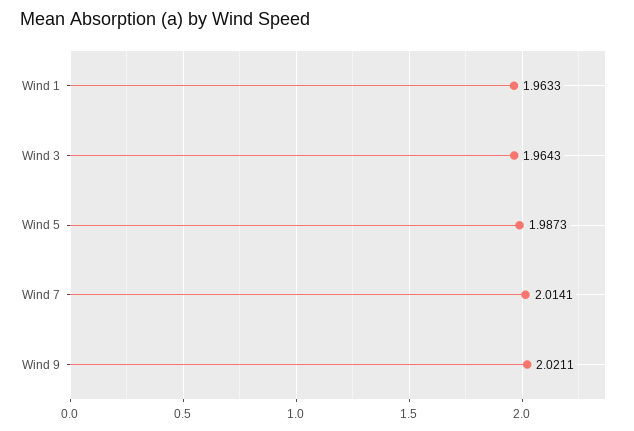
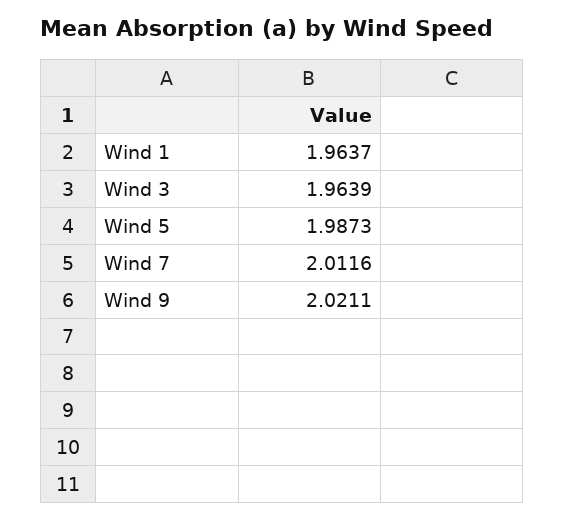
Wind 1: 1.9633 -> 1.9637
Wind 3: 1.9643 -> 1.9639
Wind 7: 2.0141 -> 2.0116

